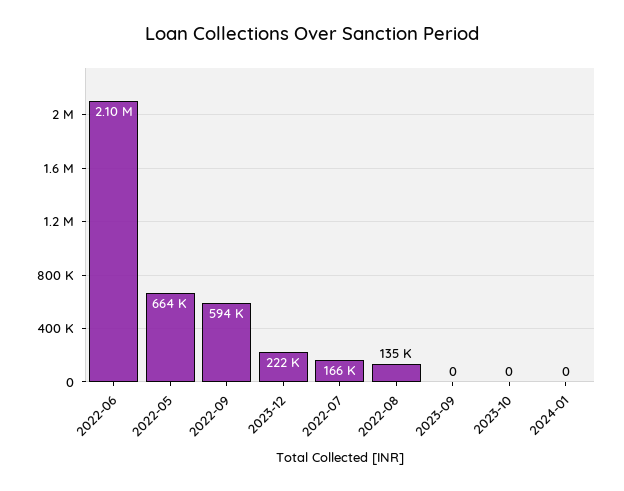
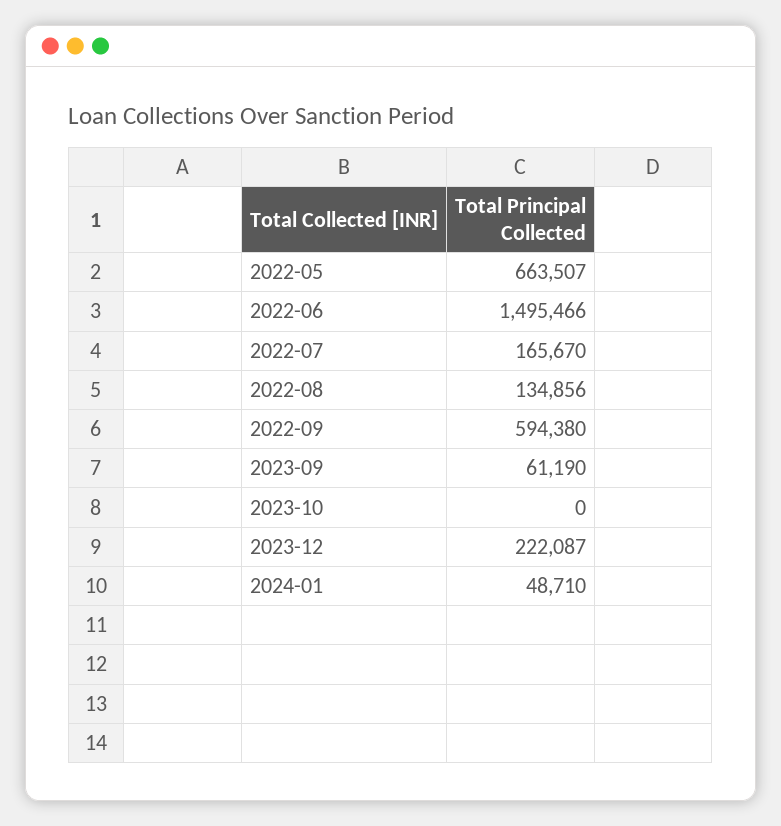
2022-06: 2100000 -> 1495466
2023-09: 0 -> 61190
2024-01: 0 -> 48710

